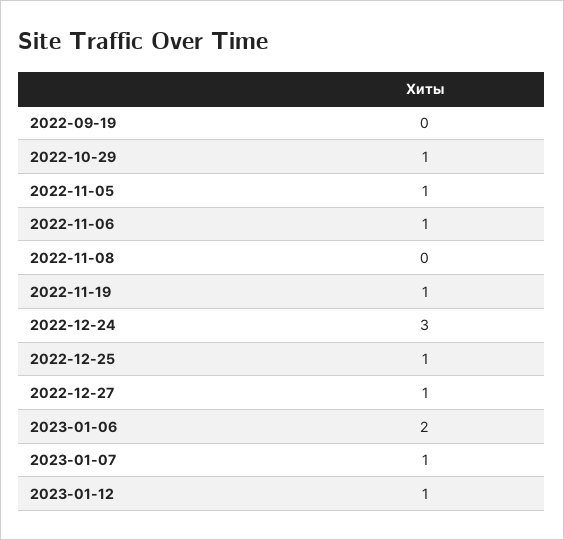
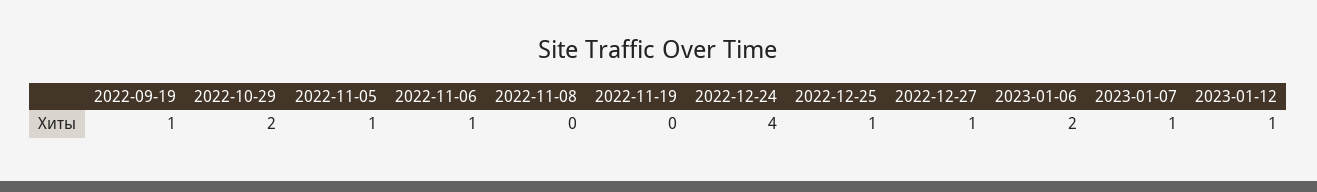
2022-09-19: 0 -> 1
2022-10-29: 1 -> 2
2022-11-19: 1 -> 0
2022-12-24: 3 -> 4

